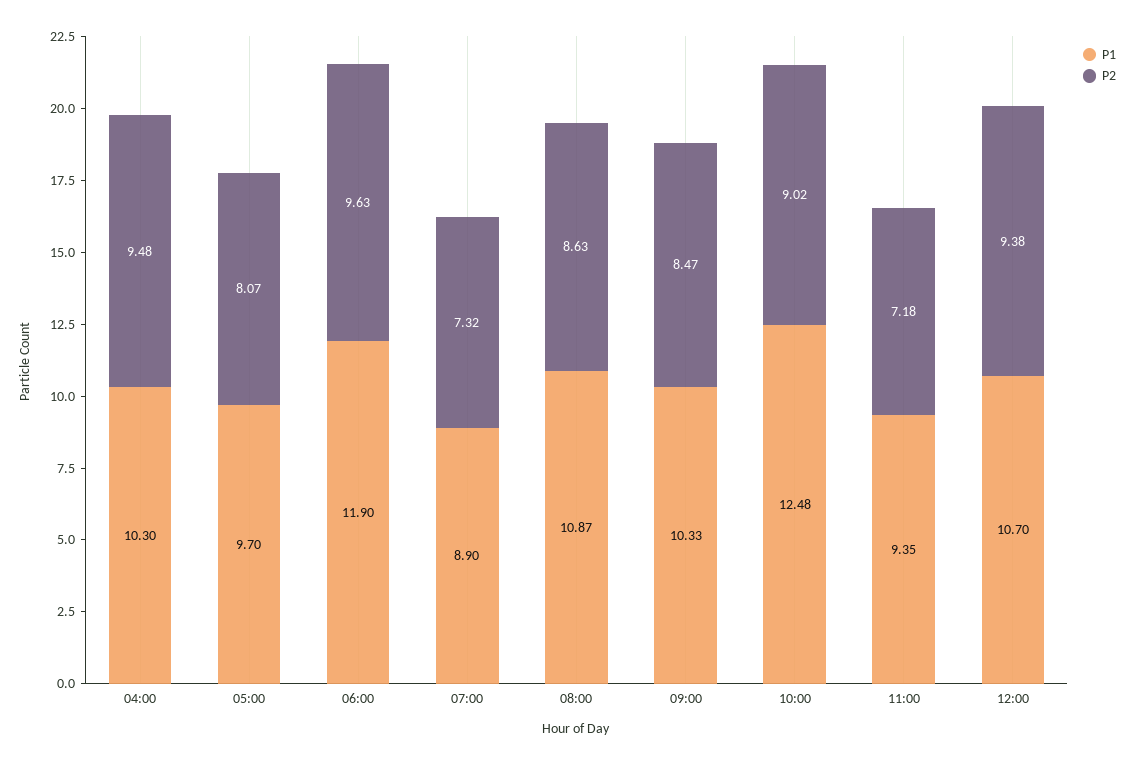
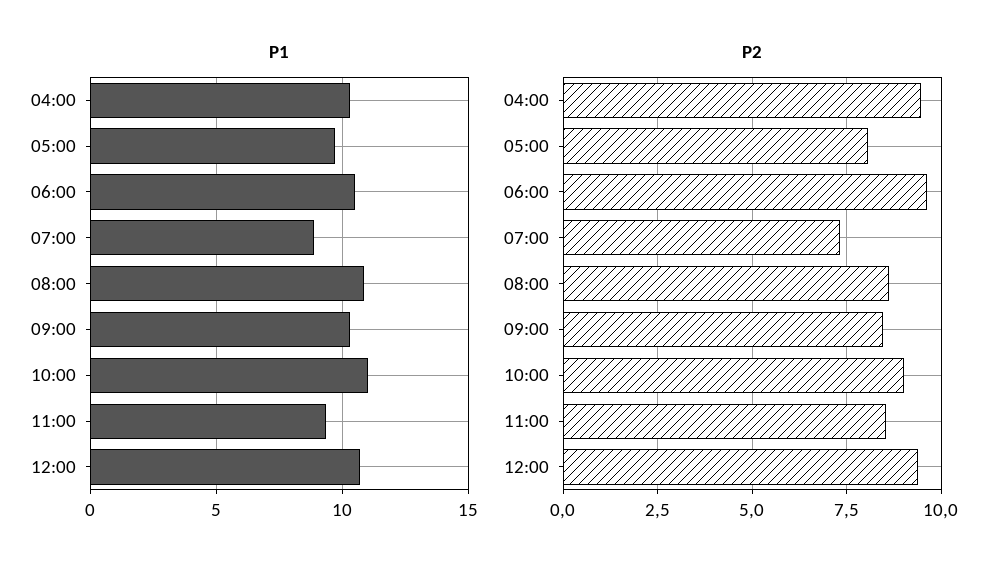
P1, 06:00: 11.9 -> 10.5
P1, 10:00: 12.48 -> 11
P2, 11:00: 7.18 -> 8.5

